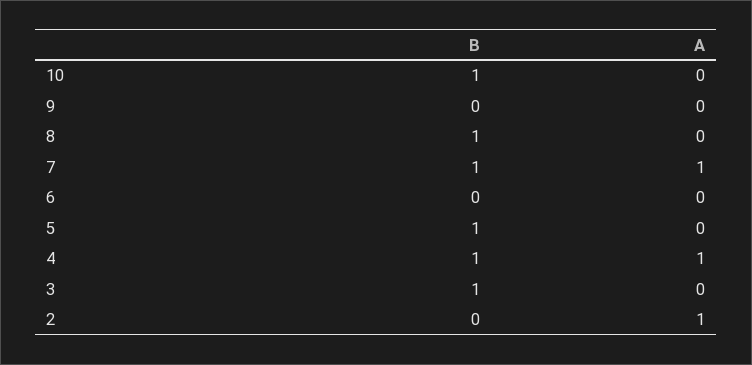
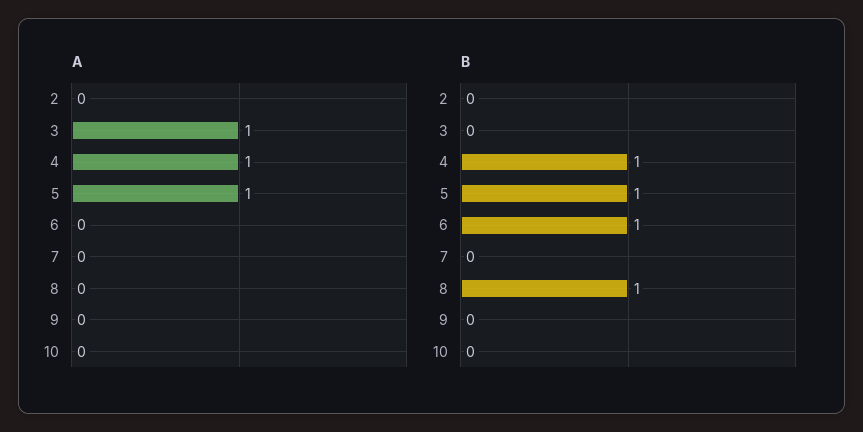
B, 10: 1 -> 0
B, 7: 1 -> 0
A, 7: 1 -> 0
B, 6: 0 -> 1
A, 5: 0 -> 1
B, 3: 1 -> 0
A, 3: 0 -> 1
A, 2: 1 -> 0

